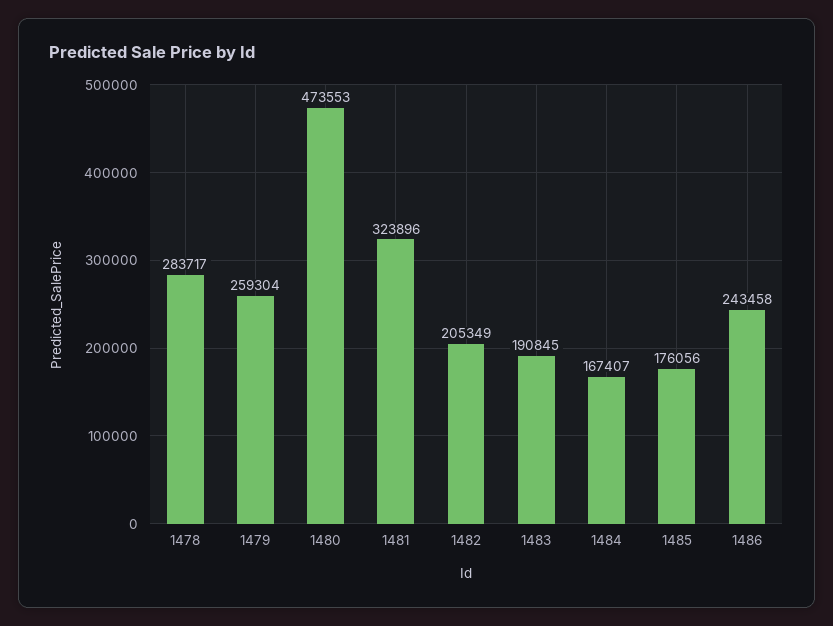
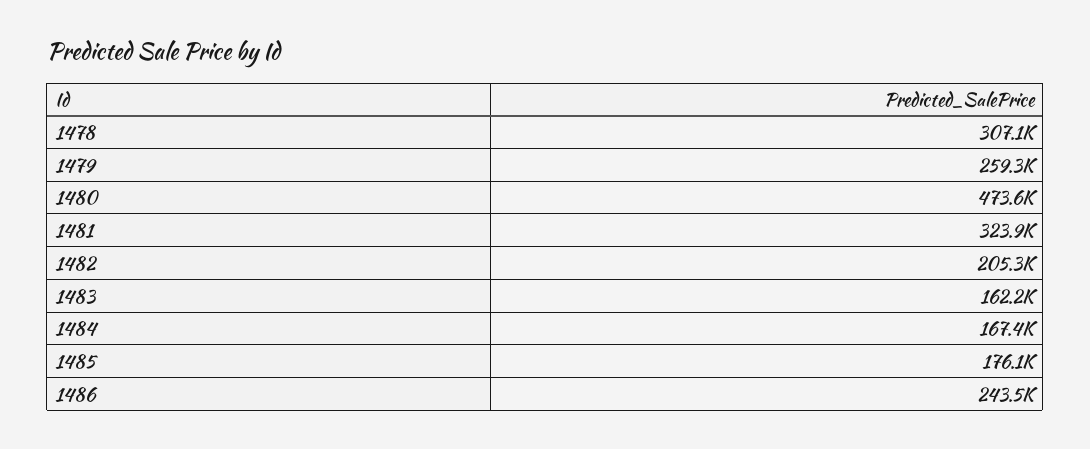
1478: 283717 -> 307100
1483: 190845 -> 162200

